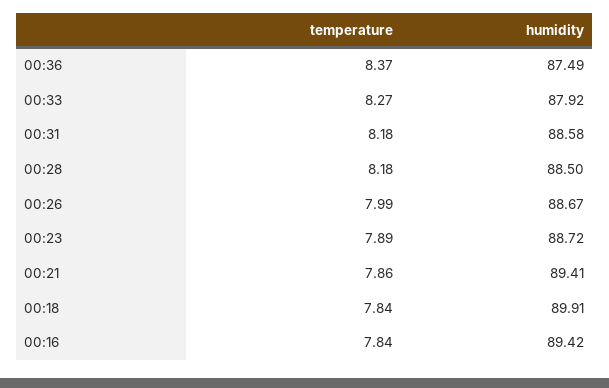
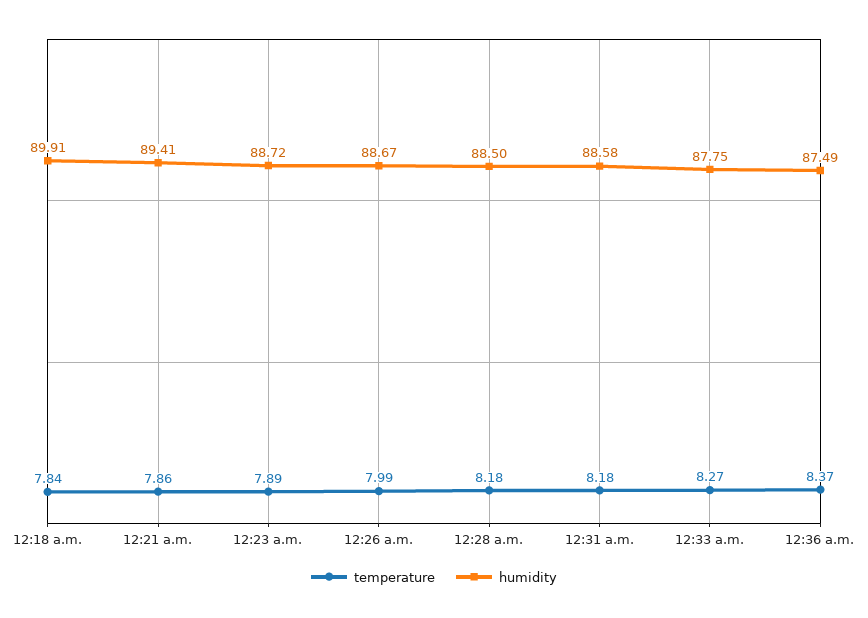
humidity, 00:33: 87.92 -> 87.75
temperature, 00:16: 7.84 -> none
humidity, 00:16: 89.42 -> none

